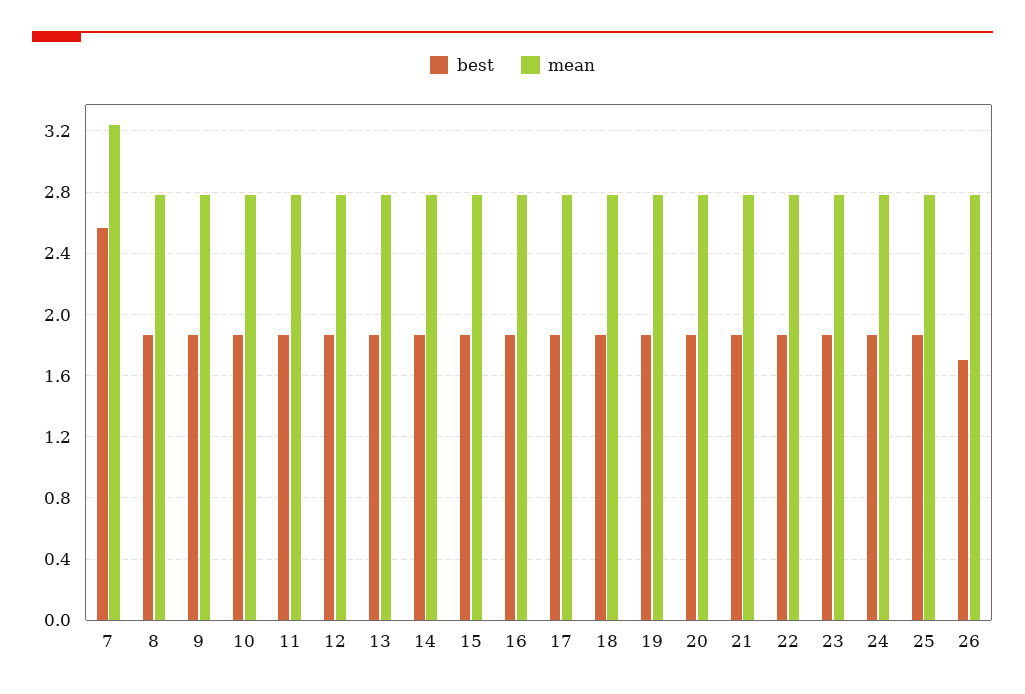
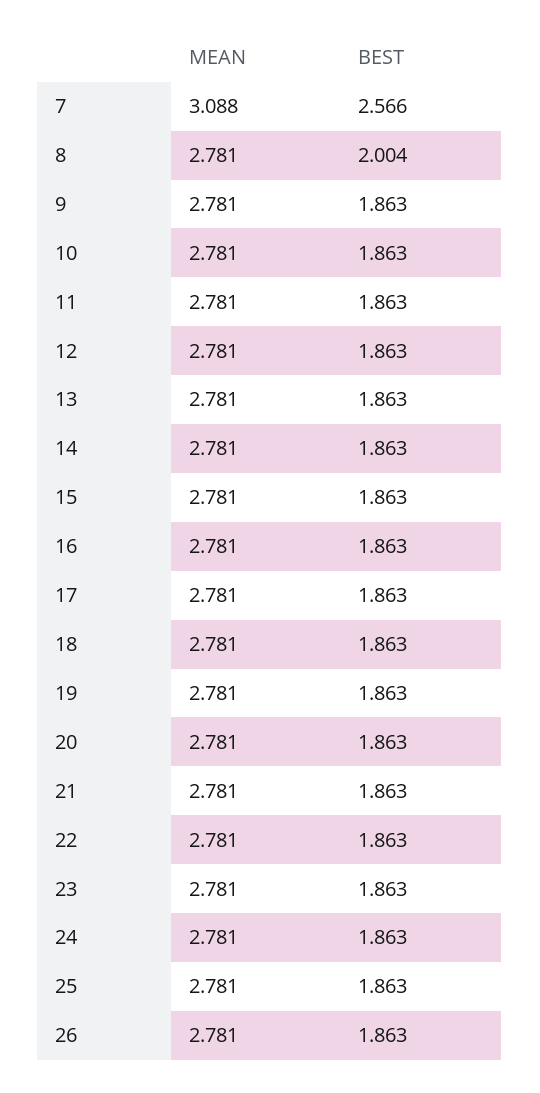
mean, 7: 3.25 -> 3.088
best, 8: 1.85 -> 2.004
best, 26: 1.7 -> 1.863

